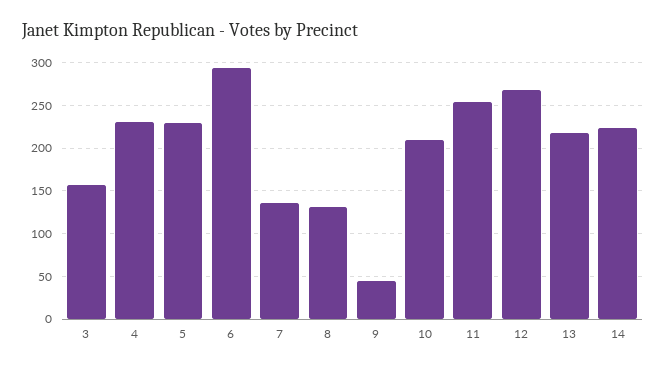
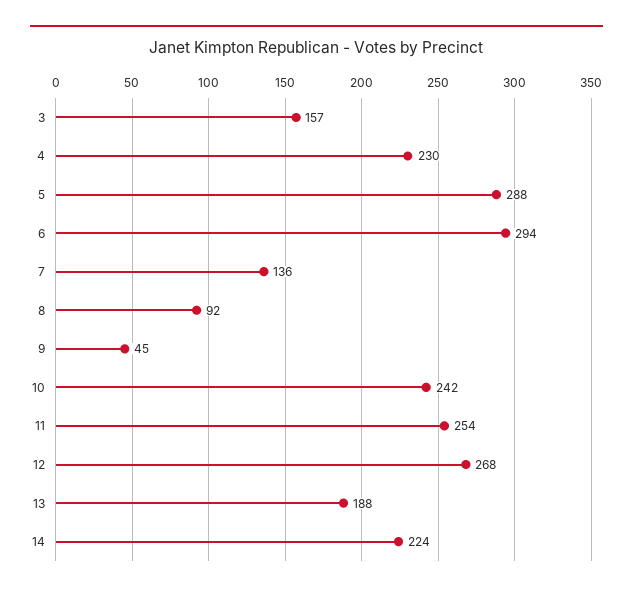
5: 230 -> 288
8: 130 -> 92
10: 210 -> 242
13: 220 -> 188

